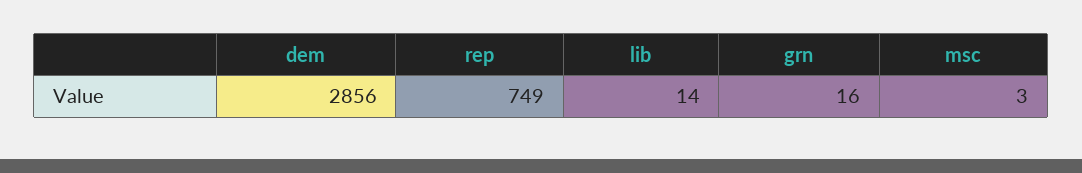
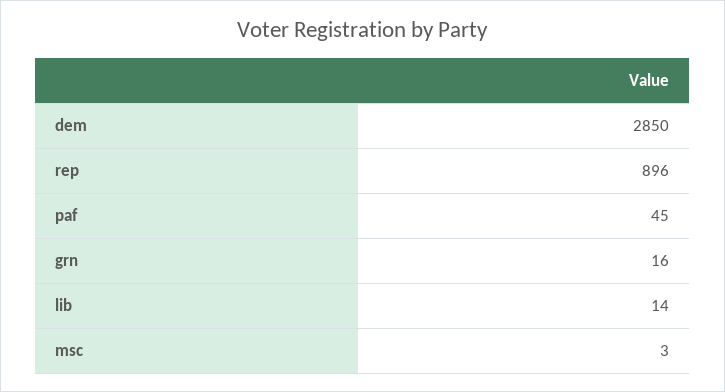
dem: 2856 -> 2850
rep: 749 -> 896
paf: none -> 45

